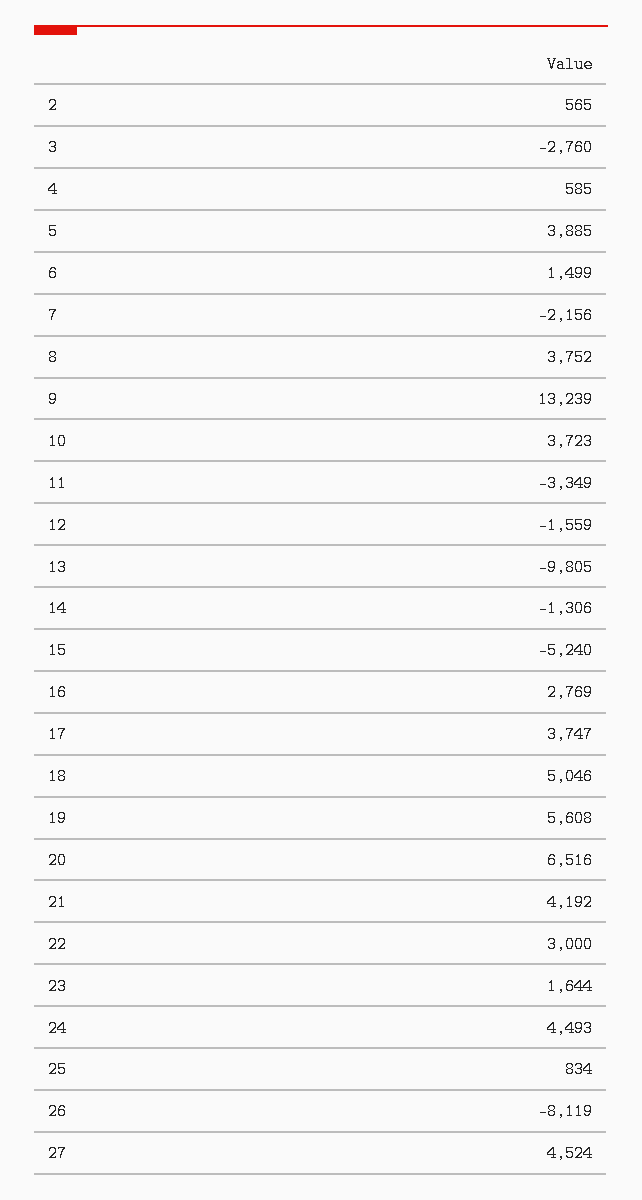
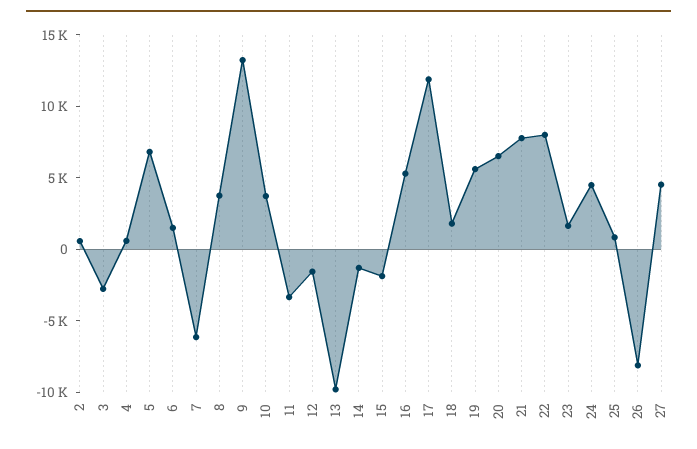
5: 3885 -> 7000
7: -2156 -> -6000
15: -5240 -> -2000
16: 2769 -> 5000
17: 3747 -> 12000
18: 5046 -> 2000
21: 4192 -> 8000
22: 3000 -> 8000

